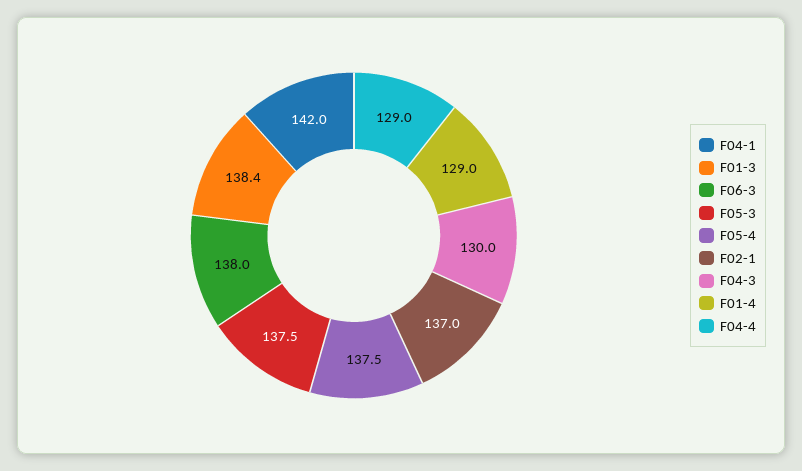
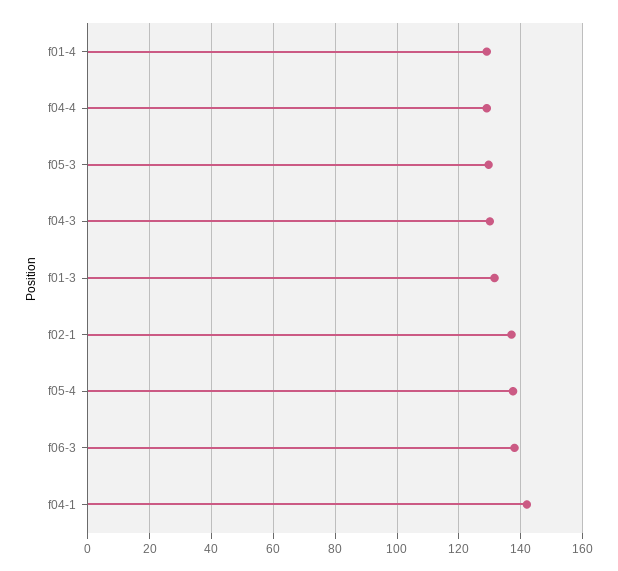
F01-3: 138.4 -> 132
F05-3: 137.5 -> 130

